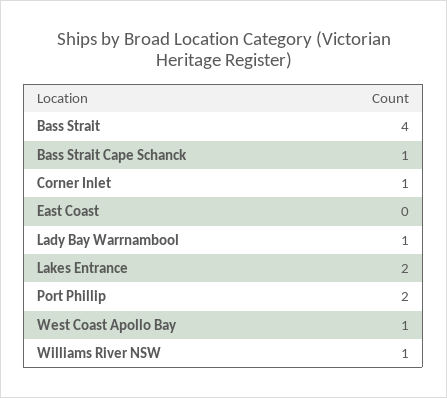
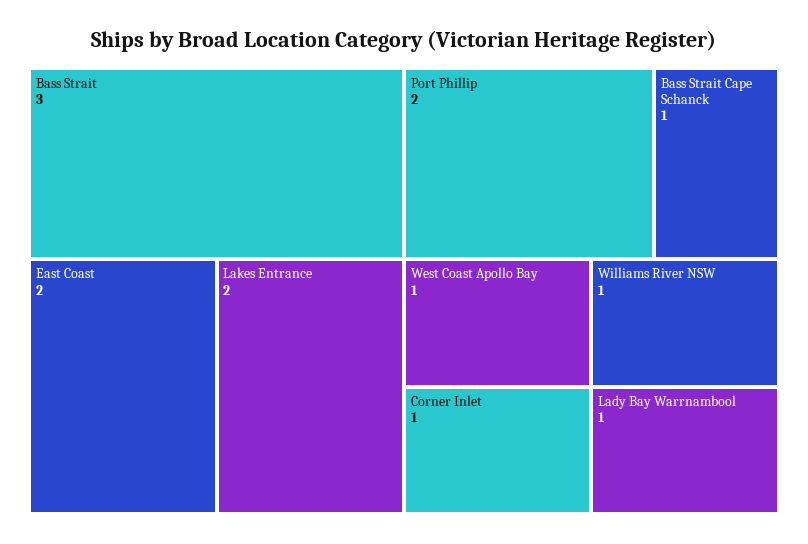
Bass Strait: 4 -> 3
East Coast: 0 -> 2

